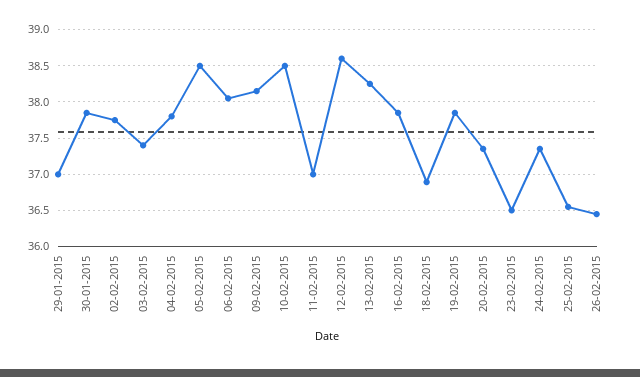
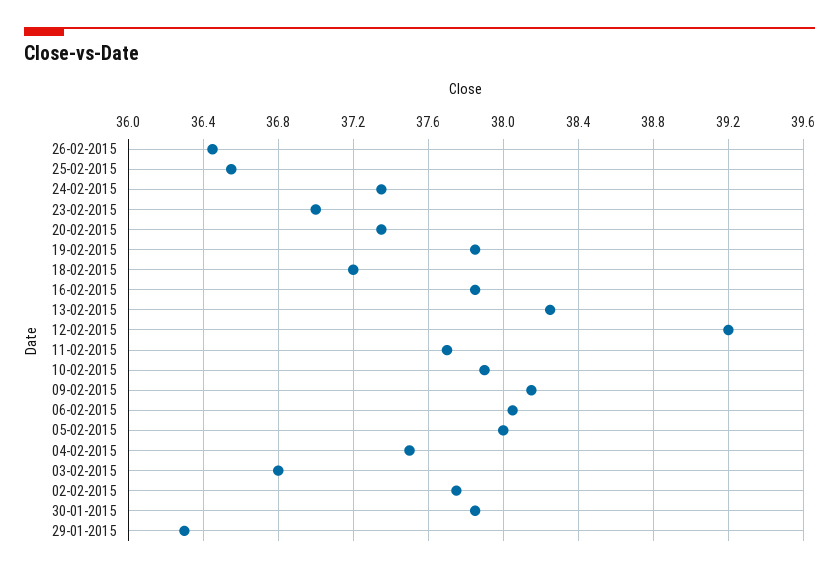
29-01-2015: 37 -> 36.3
03-02-2015: 37.4 -> 36.8
04-02-2015: 37.8 -> 37.5
05-02-2015: 38.5 -> 38
10-02-2015: 38.5 -> 37.9
11-02-2015: 37 -> 37.7
12-02-2015: 38.6 -> 39.2
18-02-2015: 36.9 -> 37.2
23-02-2015: 36.5 -> 37

